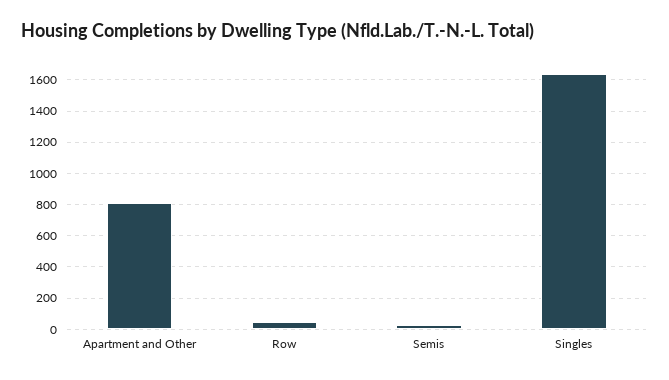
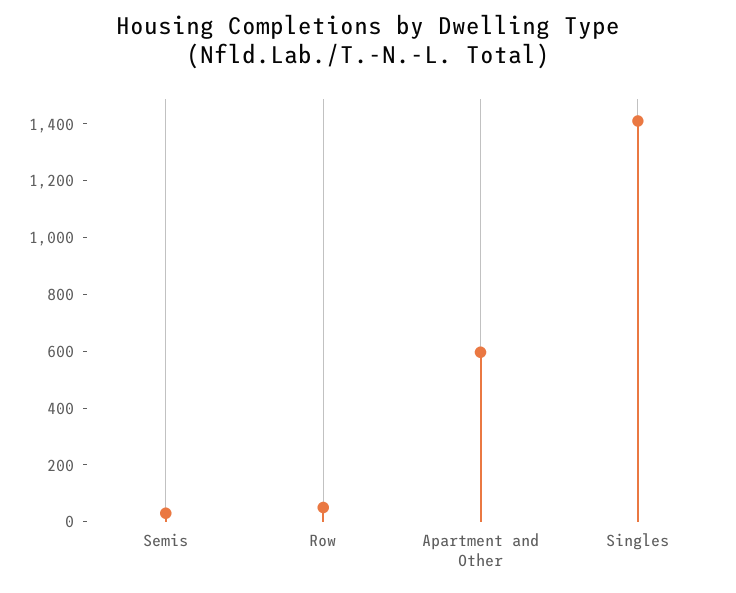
Apartment and Other: 800 -> 600
Singles: 1650 -> 1400

